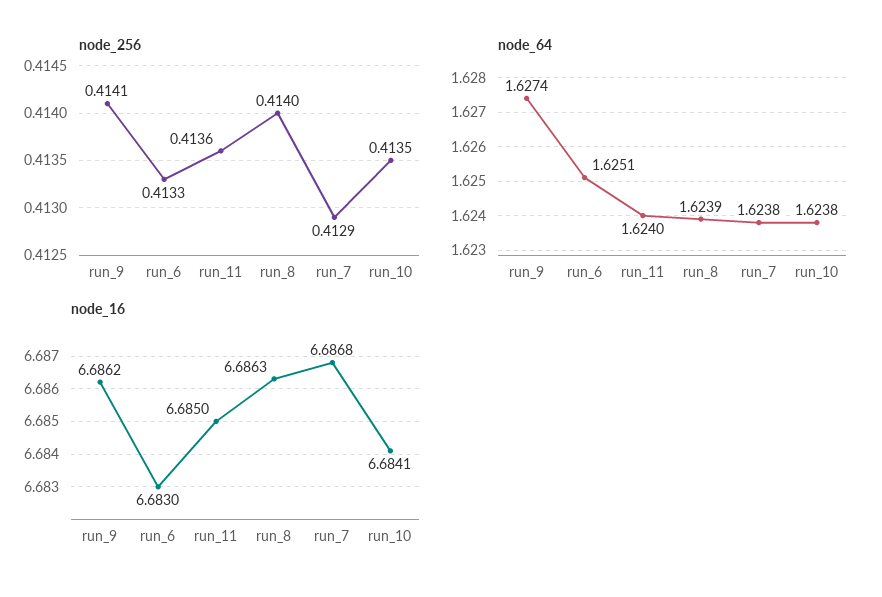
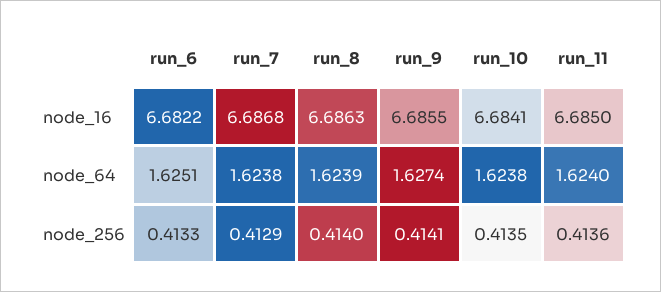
node_16, run_9: 6.6862 -> 6.6855
node_16, run_6: 6.683 -> 6.6822

